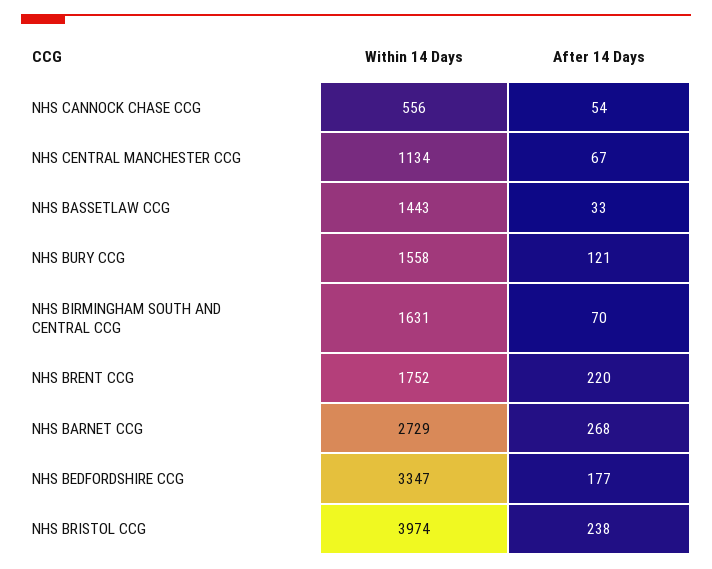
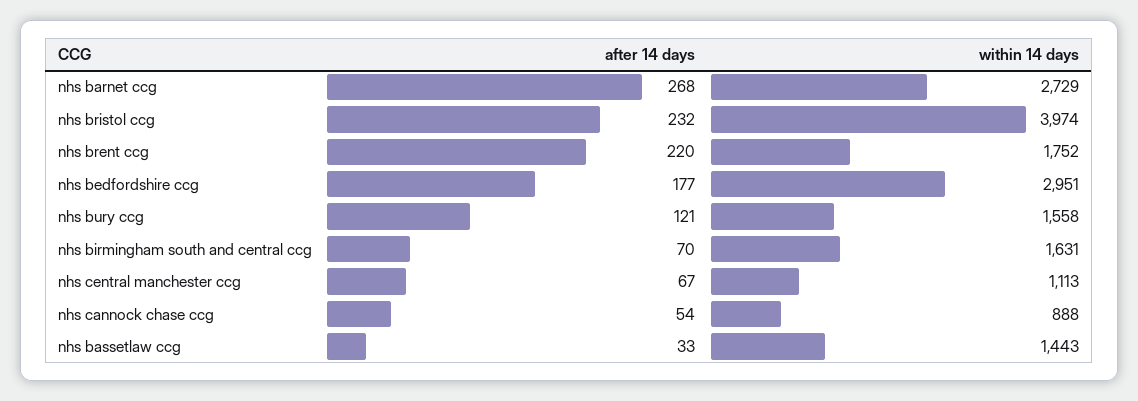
Within 14 Days, NHS CANNOCK CHASE CCG: 556 -> 888
Within 14 Days, NHS CENTRAL MANCHESTER CCG: 1134 -> 1113
Within 14 Days, NHS BEDFORDSHIRE CCG: 3347 -> 2951
After 14 Days, NHS BRISTOL CCG: 238 -> 232

